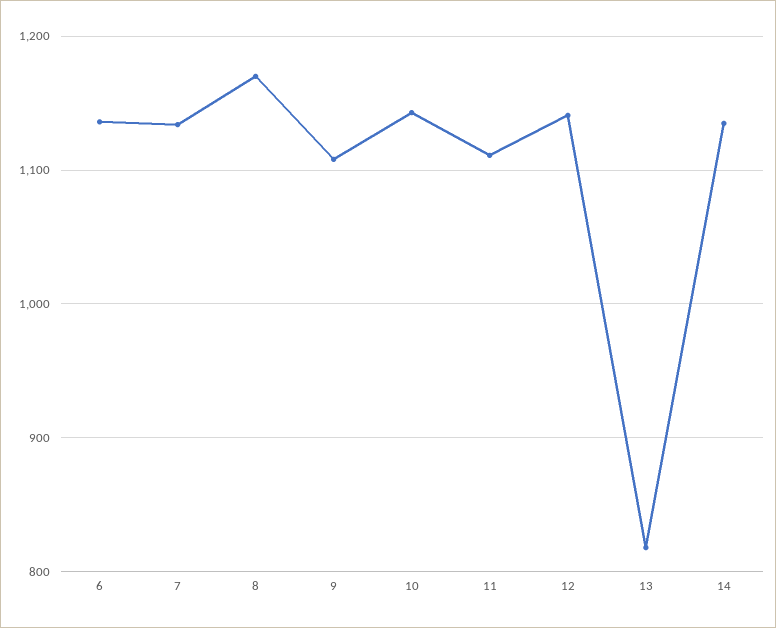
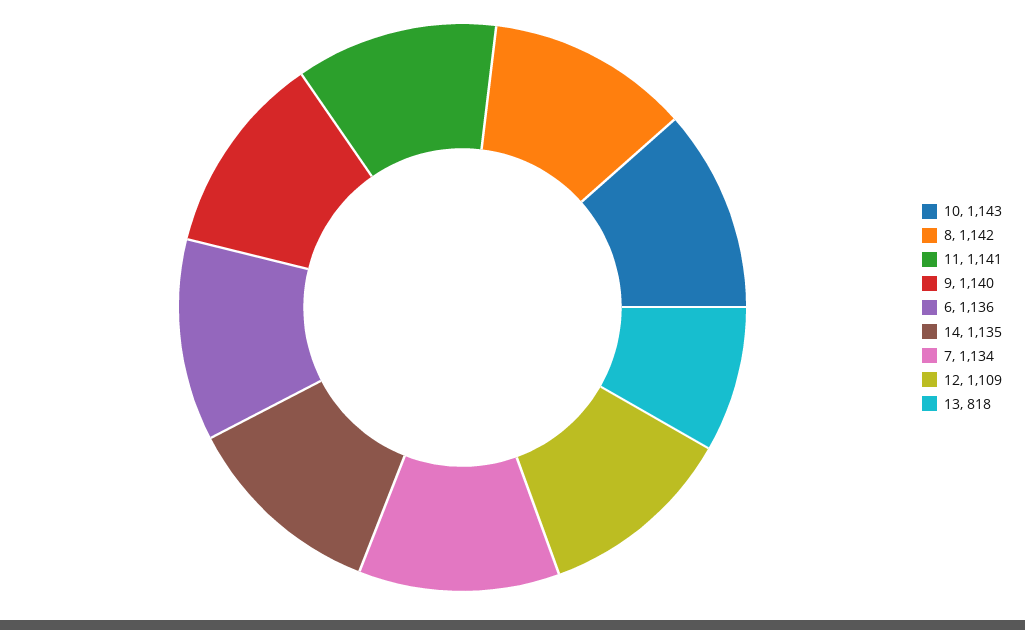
8: 1170 -> 1142
9: 1110 -> 1140
11: 1110 -> 1141
12: 1140 -> 1109

